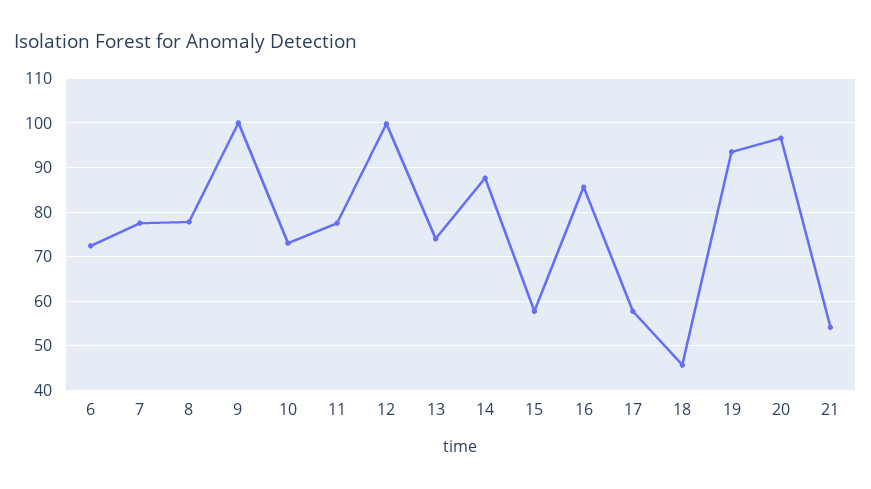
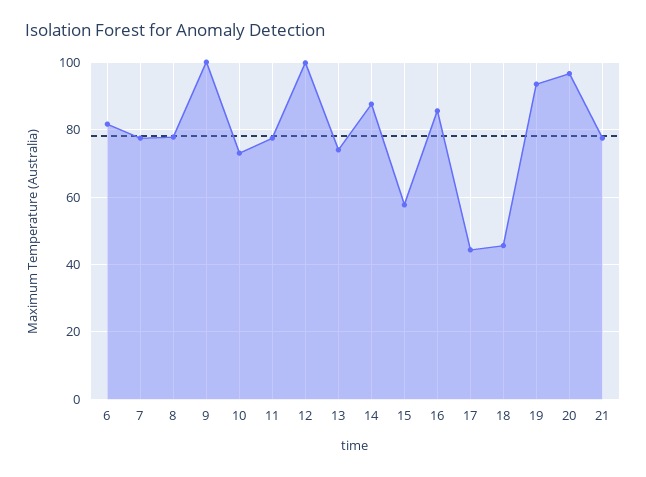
6: 72 -> 82
17: 58 -> 44
21: 54 -> 78

